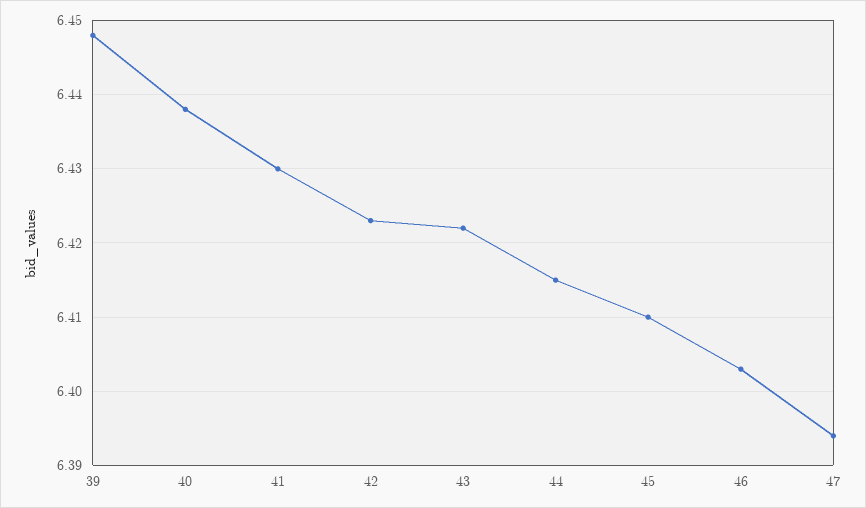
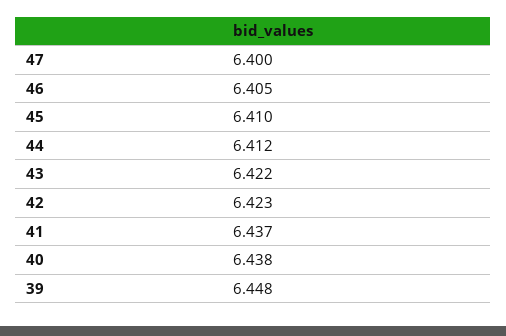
41: 6.43 -> 6.437
44: 6.415 -> 6.412
46: 6.403 -> 6.405
47: 6.394 -> 6.4

